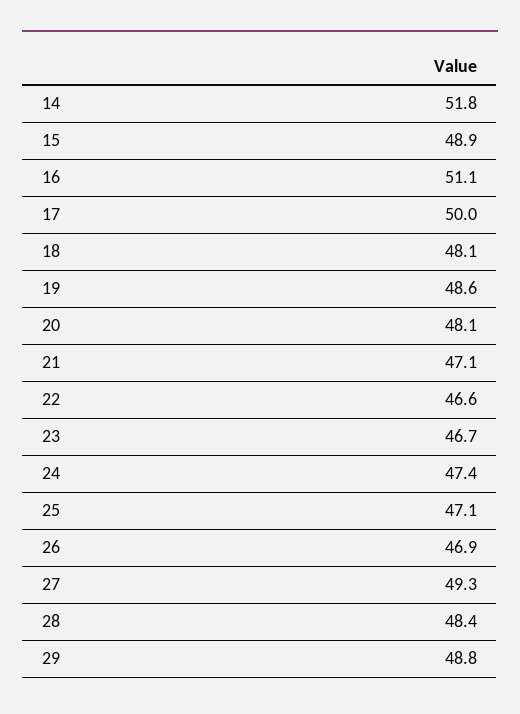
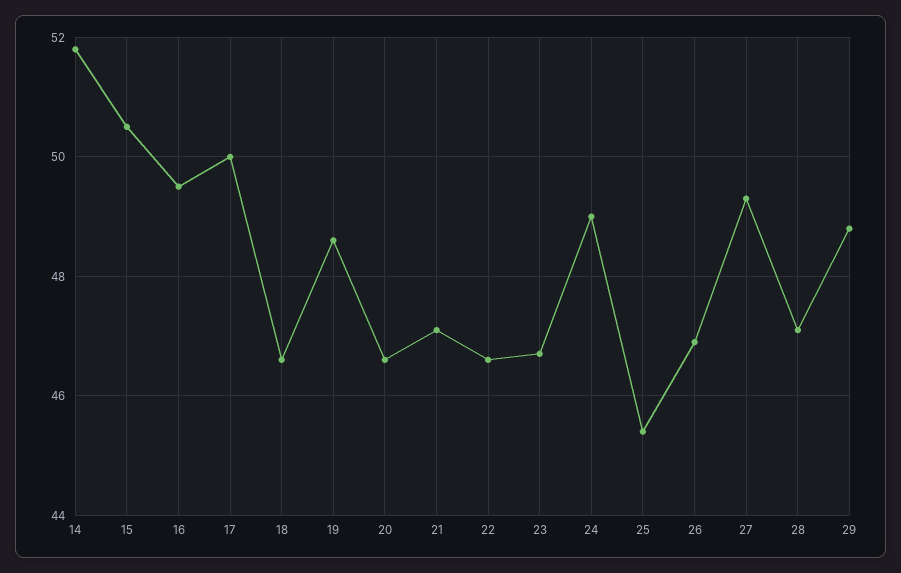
15: 48.9 -> 50.5
16: 51.1 -> 49.5
18: 48.1 -> 46.5
20: 48.1 -> 46.5
24: 47.4 -> 49
25: 47.1 -> 45.5
28: 48.4 -> 47

